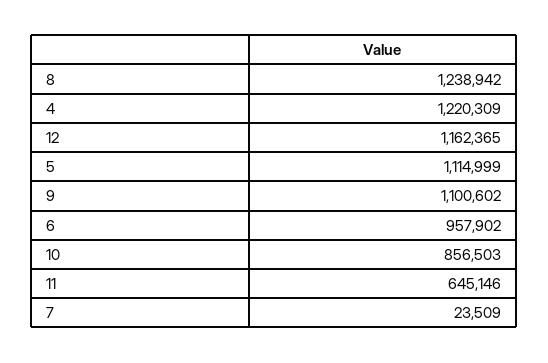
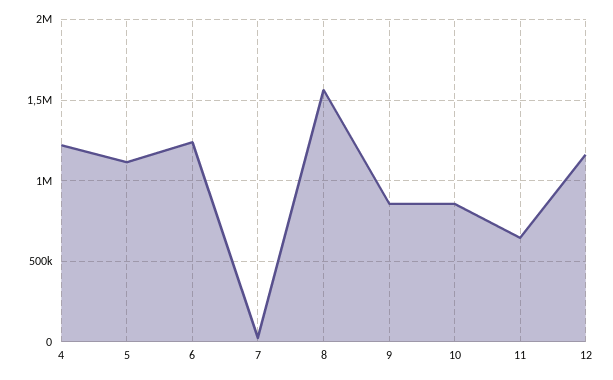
8: 1238942 -> 1550000
9: 1100602 -> 850000
6: 957902 -> 1250000

